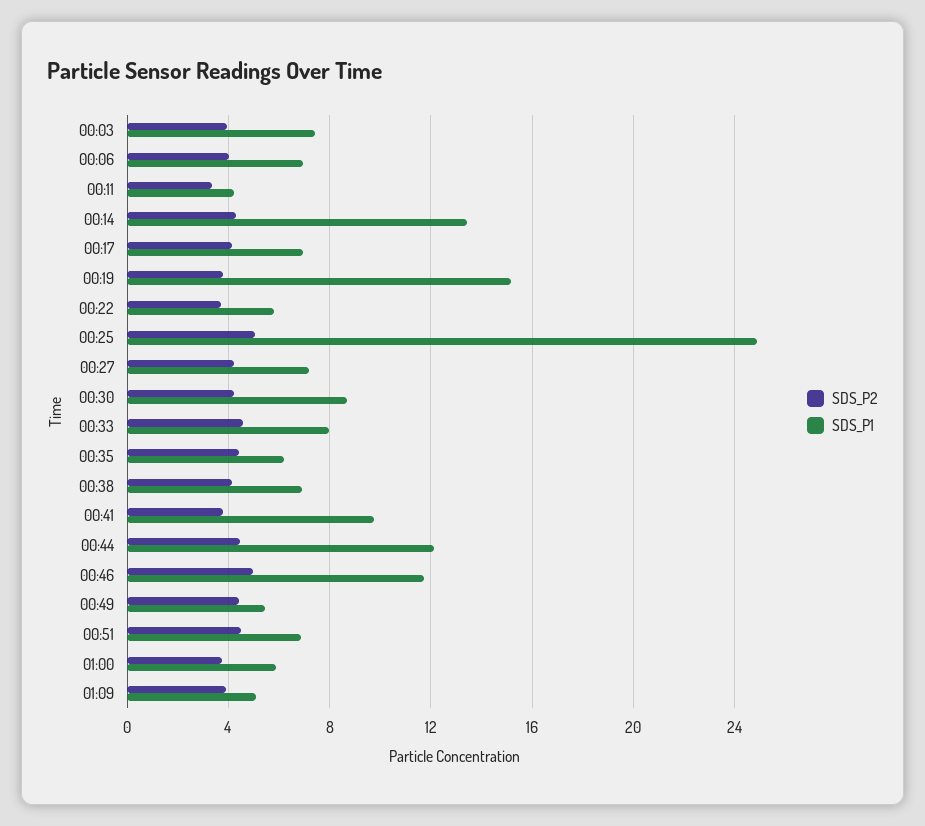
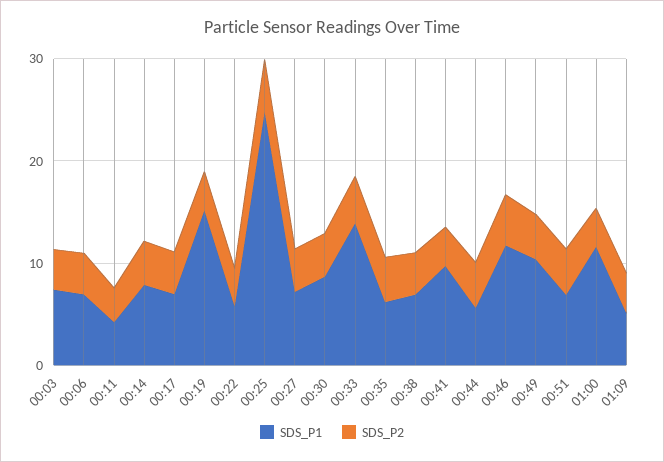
SDS_P1, 00:14: 13.5 -> 8
SDS_P1, 00:33: 8 -> 14
SDS_P1, 00:44: 12 -> 6
SDS_P1, 00:49: 5.5 -> 10
SDS_P1, 01:00: 6 -> 12

